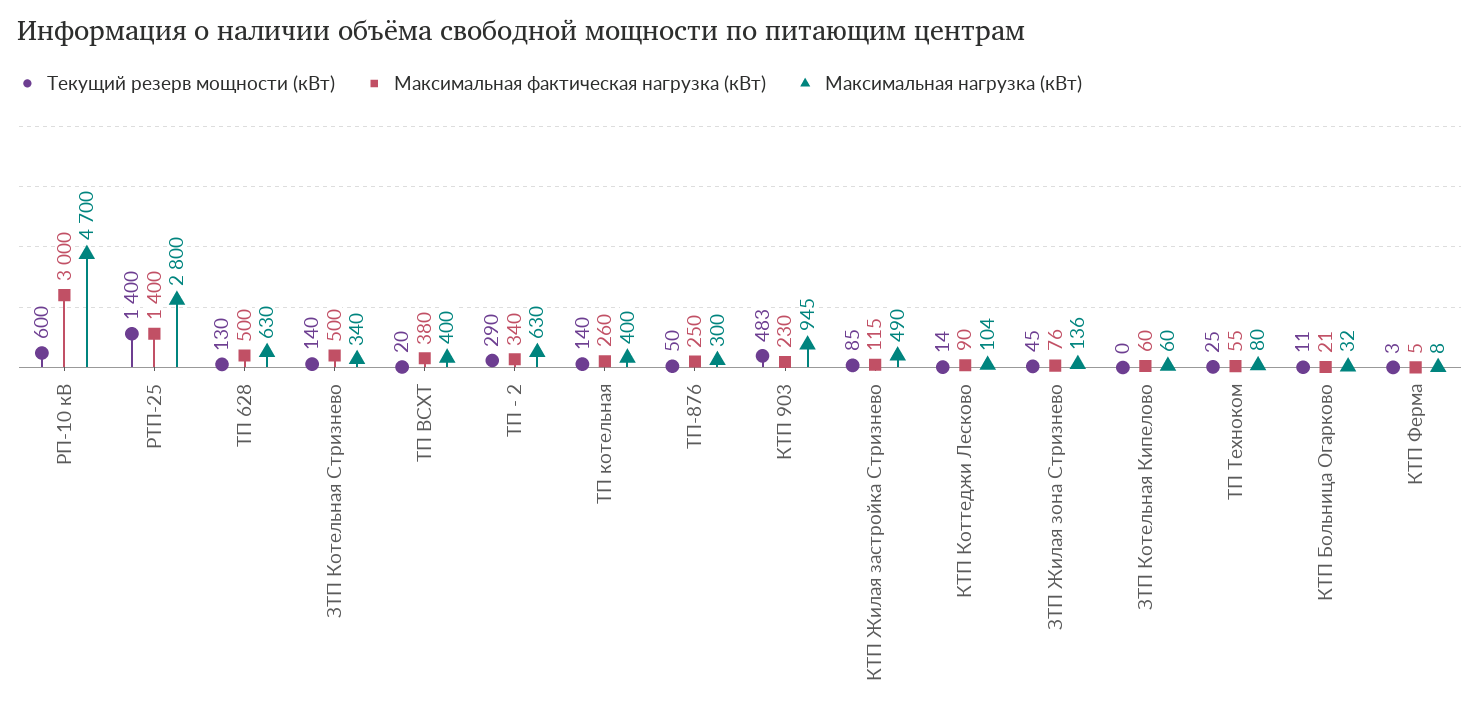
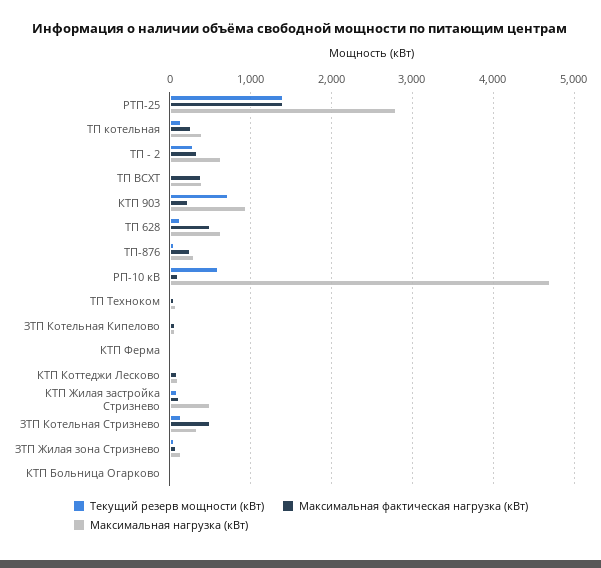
Максимальная фактическая нагрузка (кВт), РП-10 кВ: 3000 -> 100
Текущий резерв мощности (кВт), КТП 903: 483 -> 700

